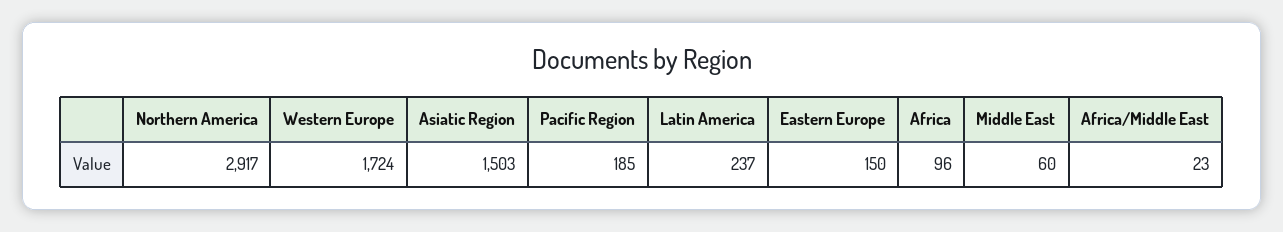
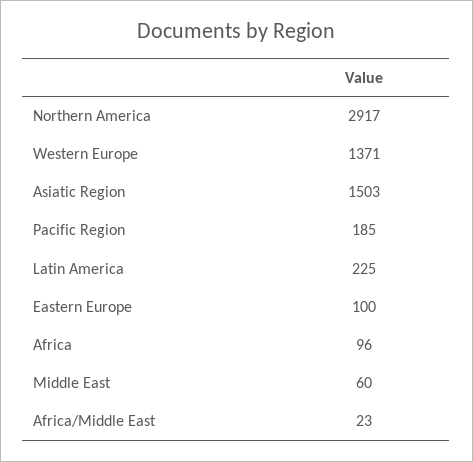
Western Europe: 1724 -> 1371
Latin America: 237 -> 225
Eastern Europe: 150 -> 100

